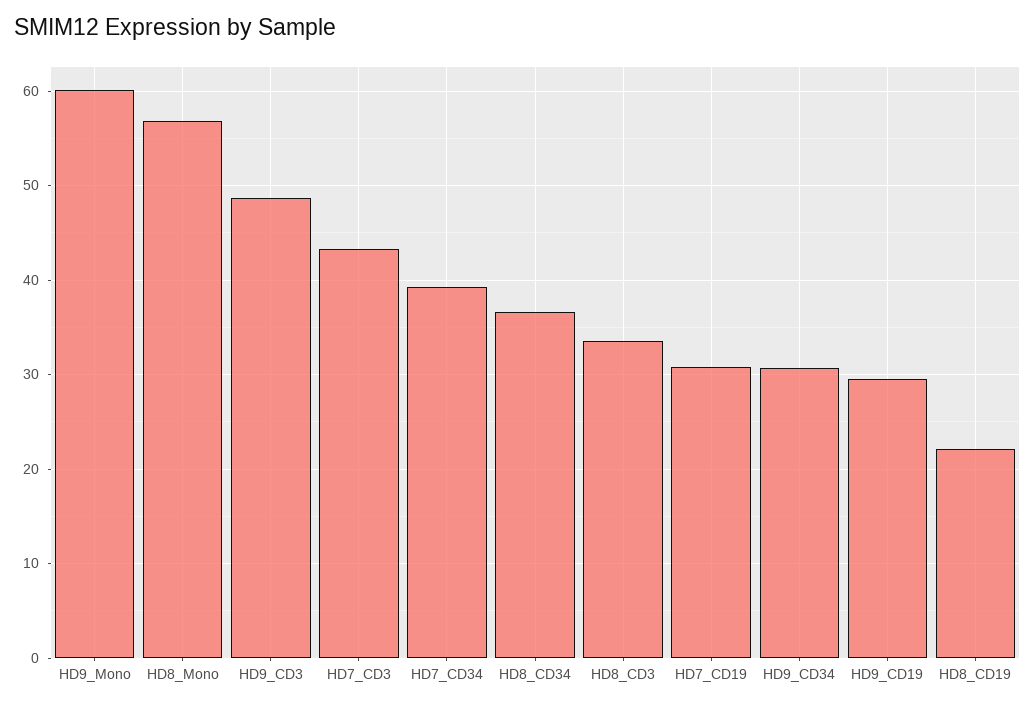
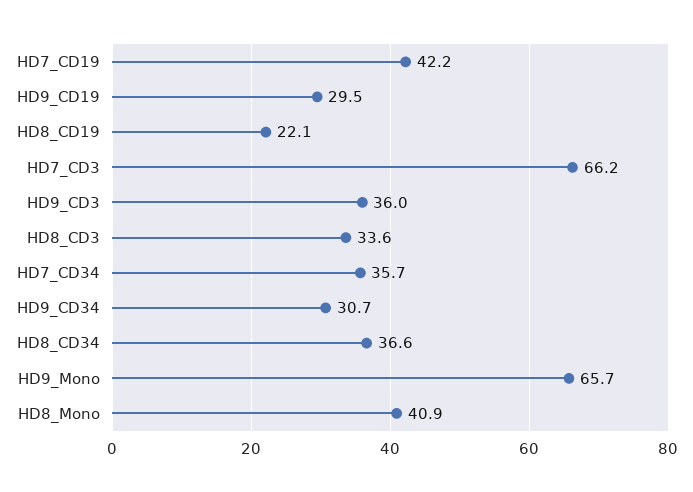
HD9_Mono: 60 -> 65.7
HD8_Mono: 57 -> 40.9
HD9_CD3: 49 -> 36
HD7_CD3: 43 -> 66.2
HD7_CD34: 39 -> 35.7
HD7_CD19: 31 -> 42.2

